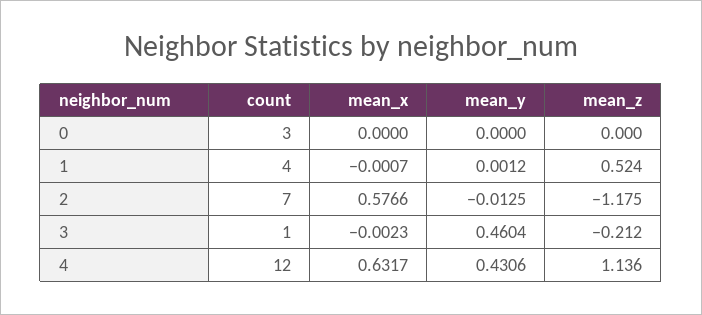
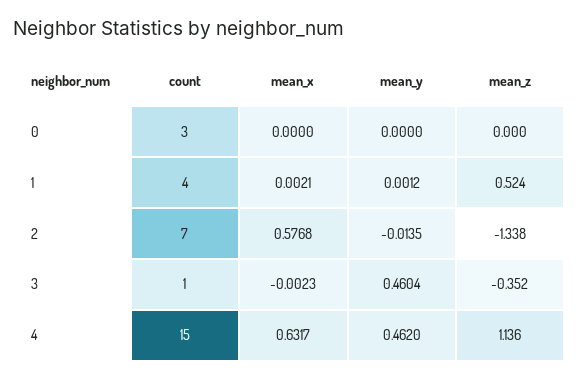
mean_x, 1: -0.0007 -> 0.0021
mean_x, 2: 0.5766 -> 0.5768
mean_y, 2: -0.0125 -> -0.0135
mean_z, 2: -1.175 -> -1.338
mean_z, 3: -0.212 -> -0.352
count, 4: 12 -> 15
mean_y, 4: 0.4306 -> 0.462

